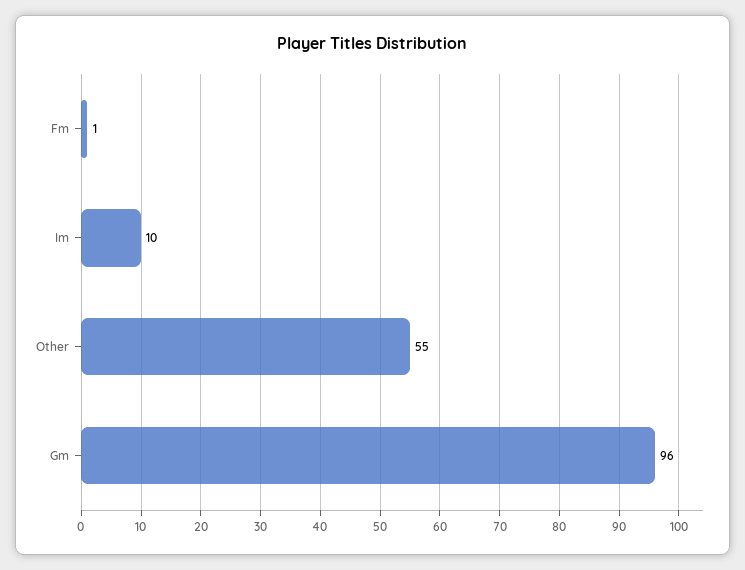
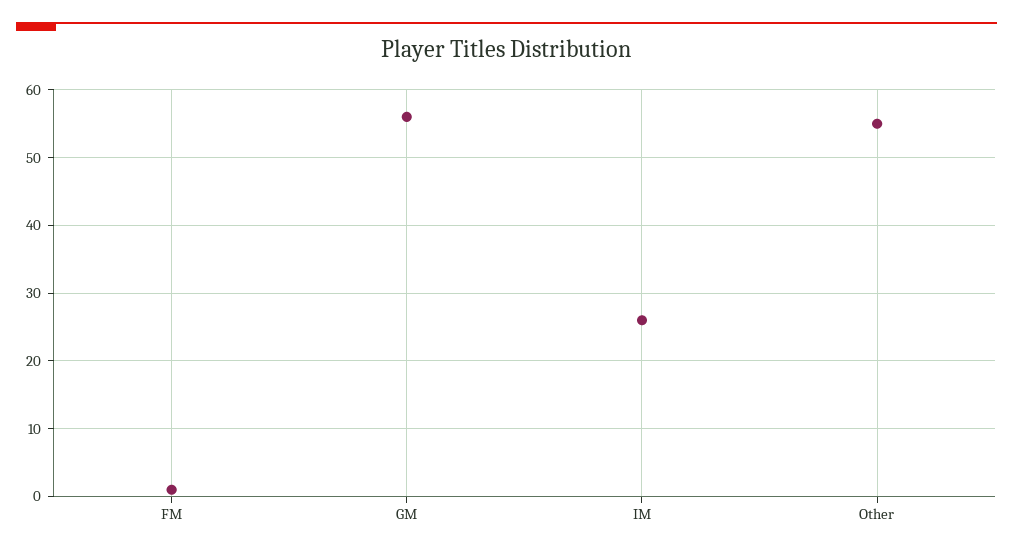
Im: 10 -> 26
Gm: 96 -> 56

